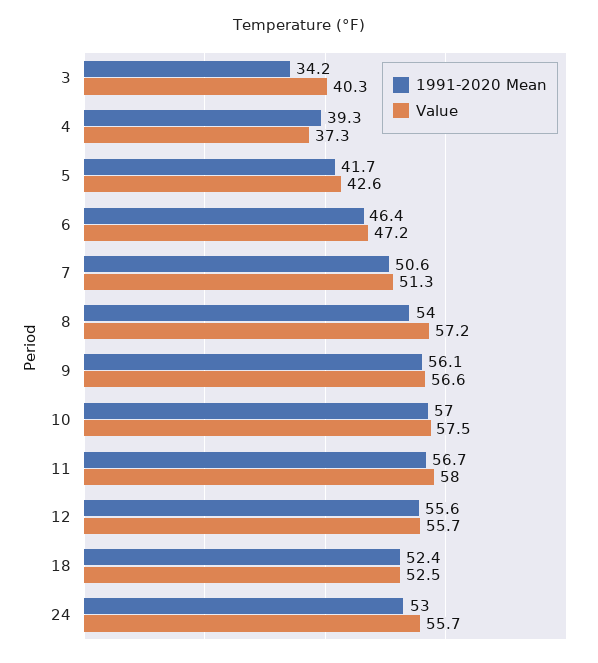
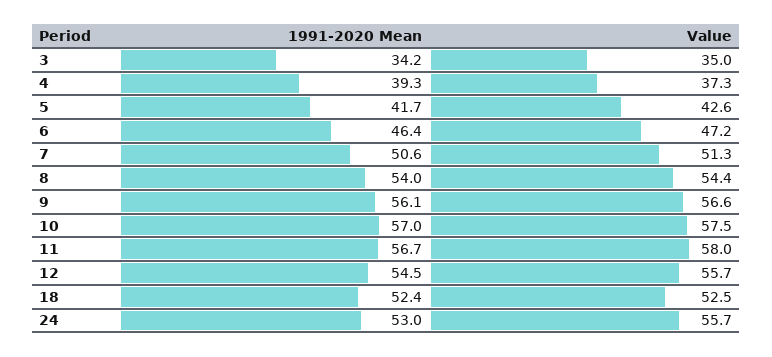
Value, 3: 40.3 -> 35
Value, 8: 57.2 -> 54.4
1991-2020 Mean, 12: 55.6 -> 54.5

